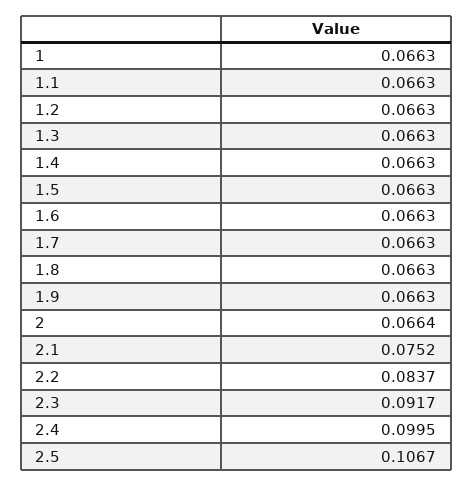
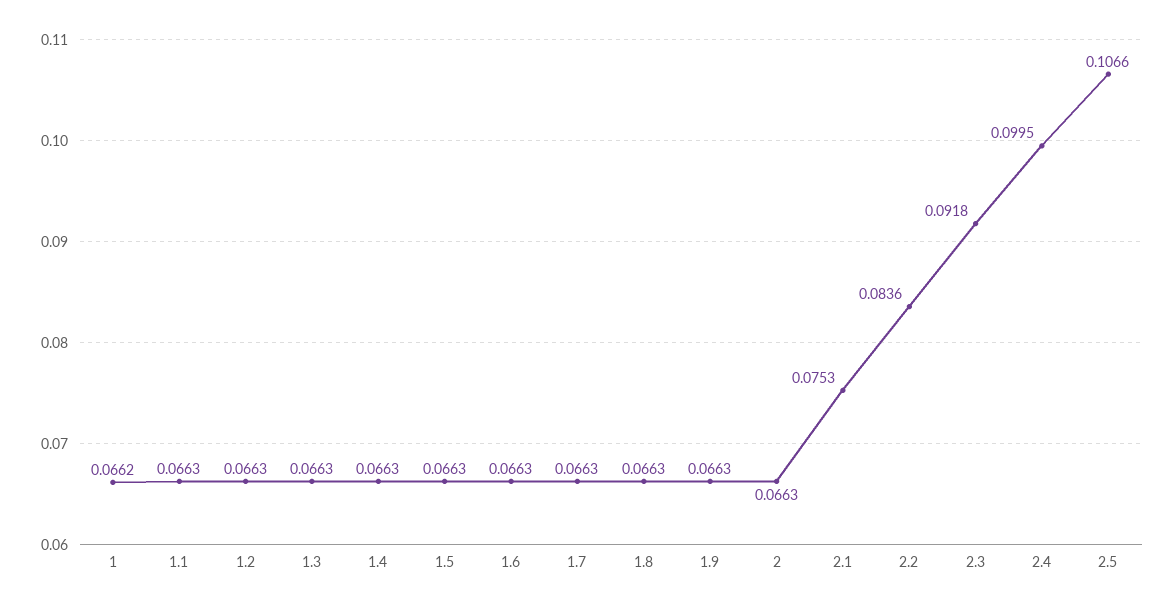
1: 0.0663 -> 0.0662
2: 0.0664 -> 0.0663
2.1: 0.0752 -> 0.0753
2.2: 0.0837 -> 0.0836
2.3: 0.0917 -> 0.0918
2.5: 0.1067 -> 0.1066

